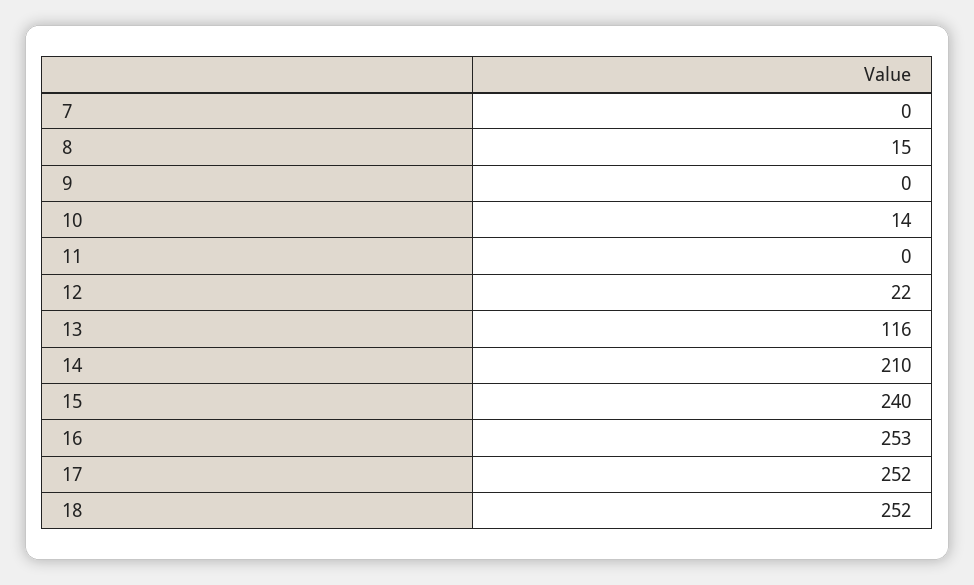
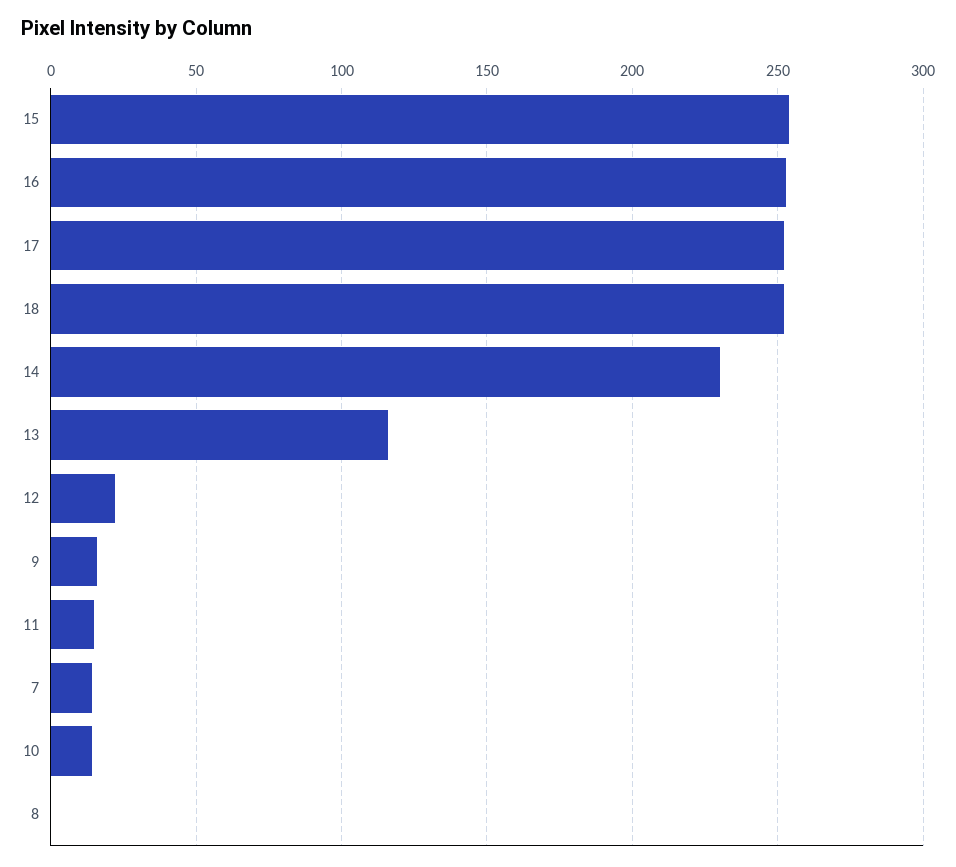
7: 0 -> 15
8: 15 -> 0
9: 0 -> 15
11: 0 -> 15
14: 210 -> 230
15: 240 -> 255

